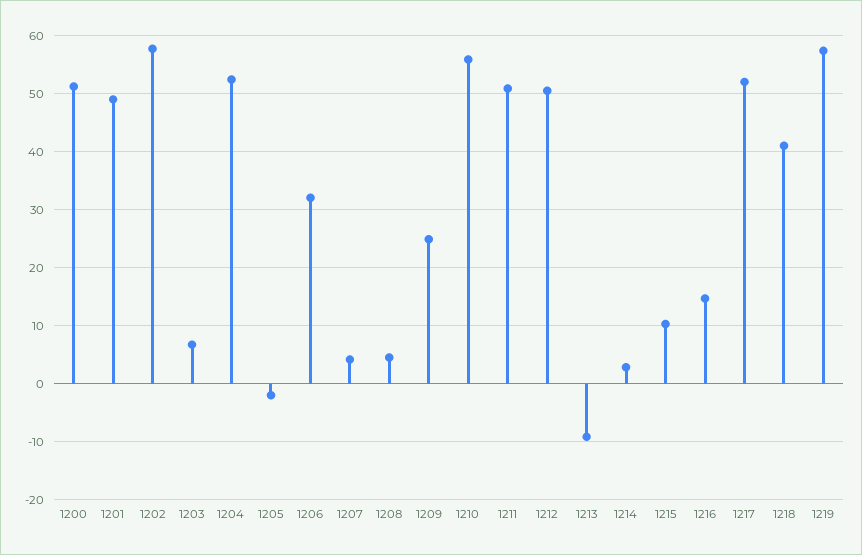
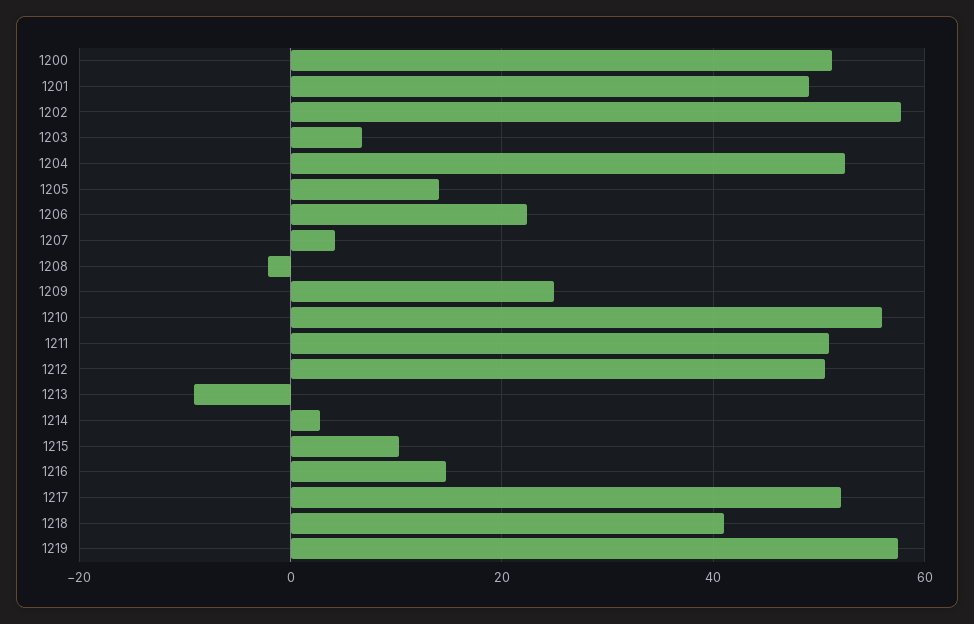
1205: -2 -> 14
1206: 32 -> 22
1208: 4 -> -2

